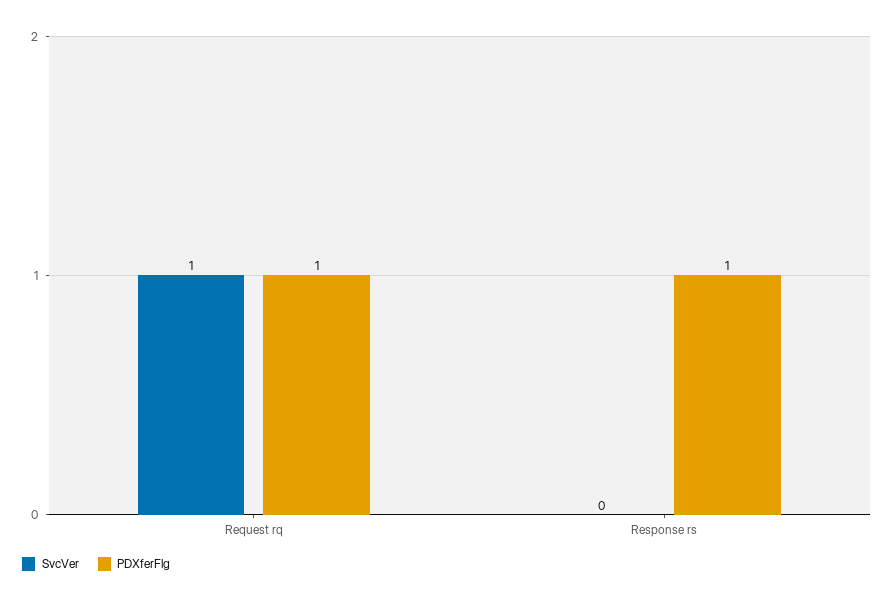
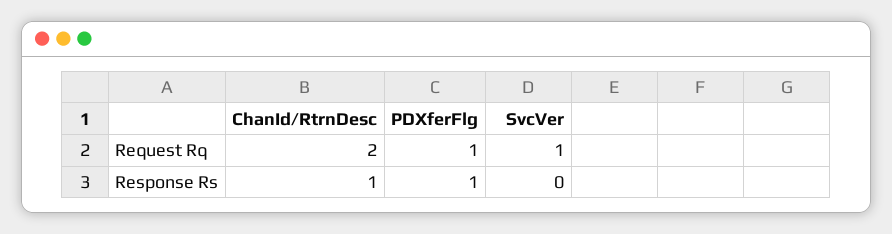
ChanId/RtrnDesc, Request rq: none -> 2
ChanId/RtrnDesc, Response rs: none -> 1

